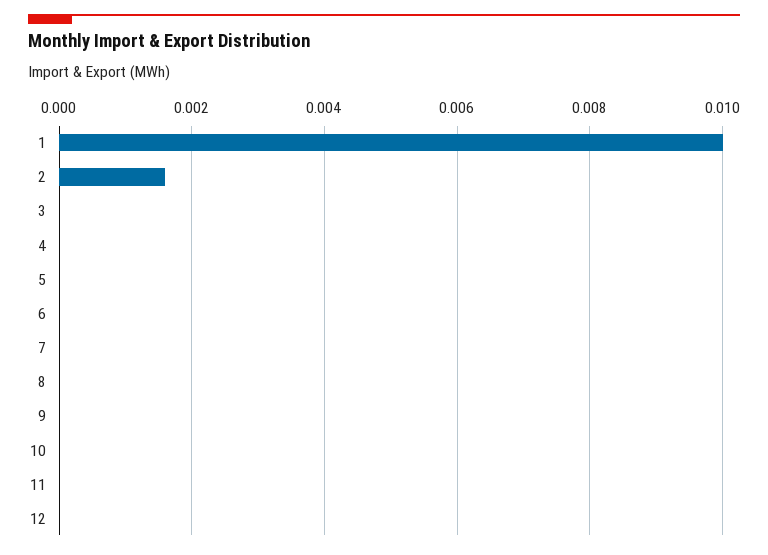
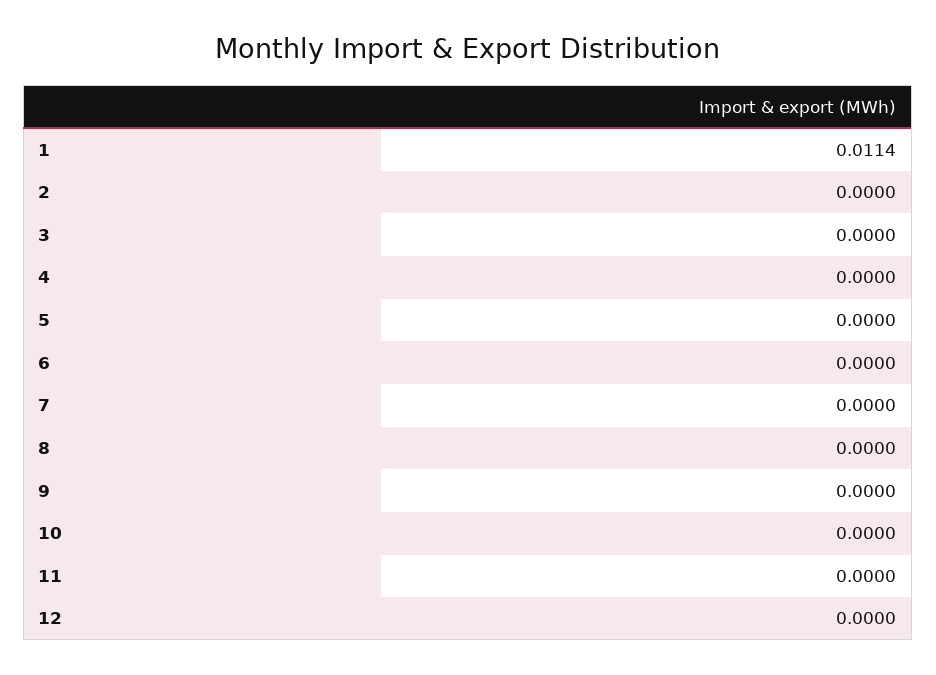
1: 0.01 -> 0.0114
2: 0.0015 -> 0

